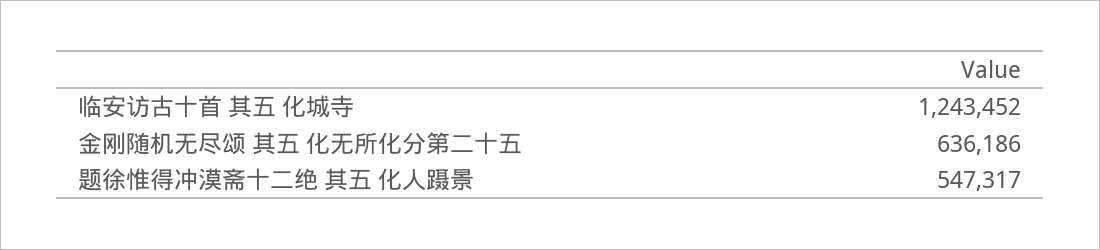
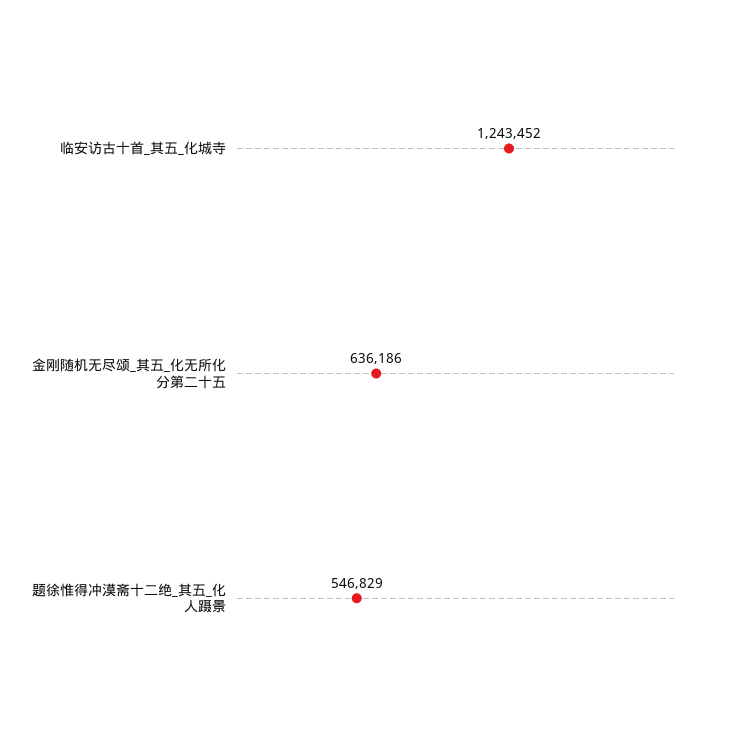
题徐惟得冲漠斋十二绝 其五 化人蹑景: 547317 -> 546829

